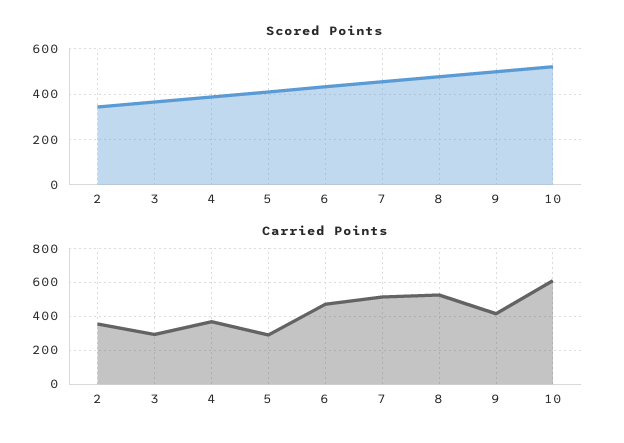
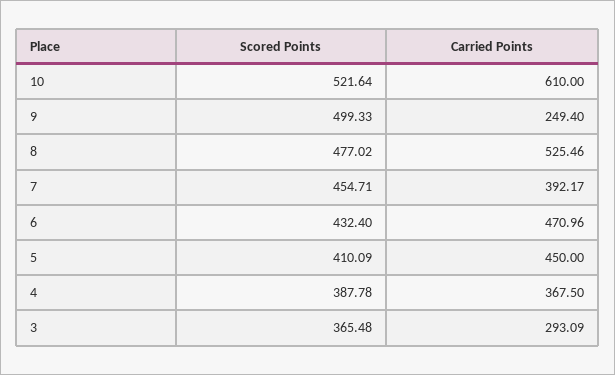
Scored Points, 2: 350 -> none
Carried Points, 2: 350 -> none
Carried Points, 5: 300 -> 450
Carried Points, 7: 500 -> 392.17
Carried Points, 9: 400 -> 249.4

